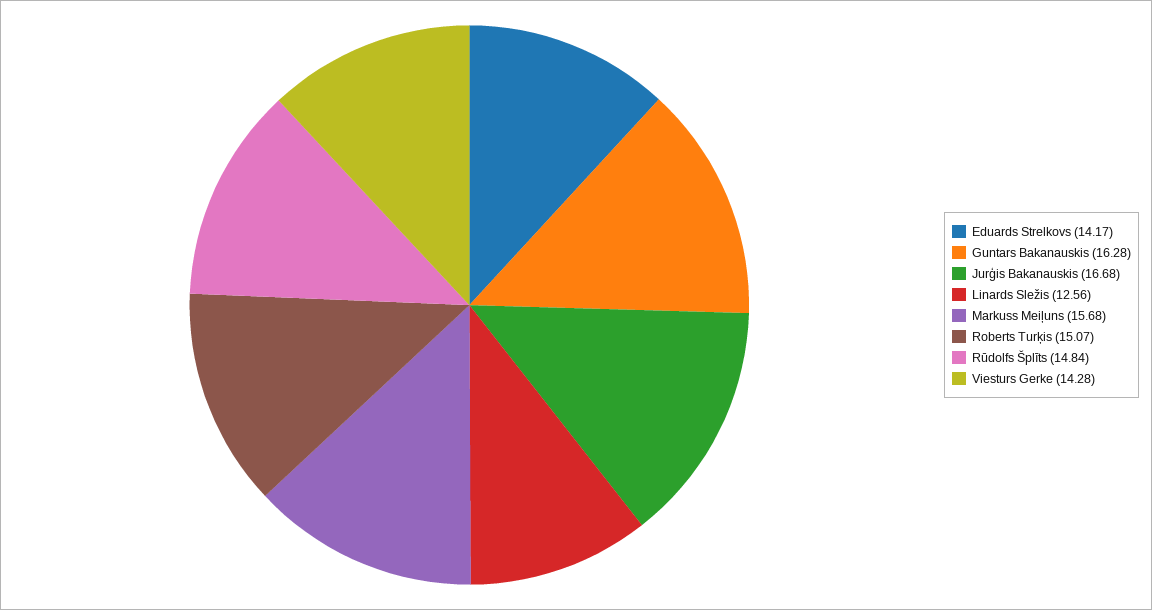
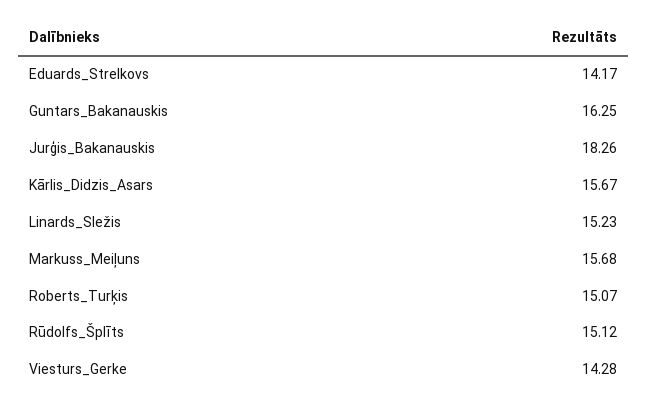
Guntars Bakanauskis: 16.28 -> 16.25
Jurģis Bakanauskis: 16.68 -> 18.26
Linards Sležis: 12.56 -> 15.23
Rūdolfs Šplīts: 14.84 -> 15.12
Kārlis_Didzis_Asars: none -> 15.67

